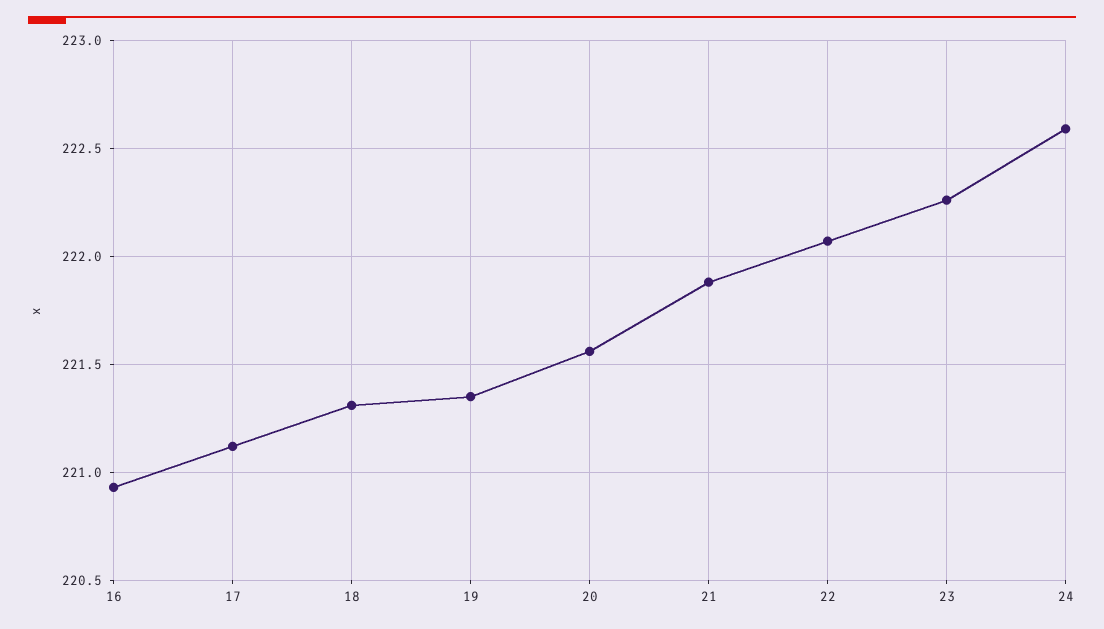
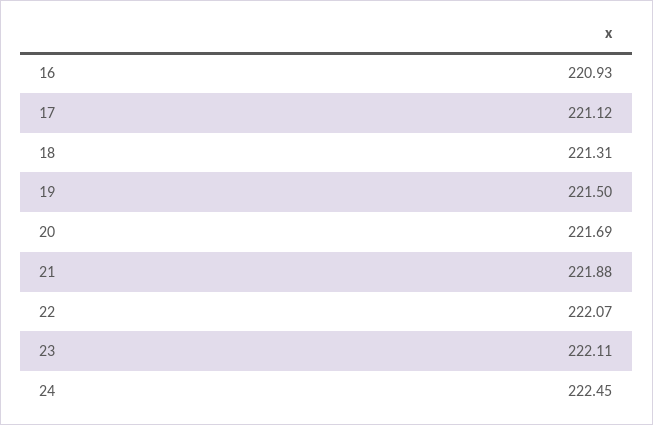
19: 221.35 -> 221.5
20: 221.55 -> 221.69
23: 222.25 -> 222.11
24: 222.6 -> 222.45

